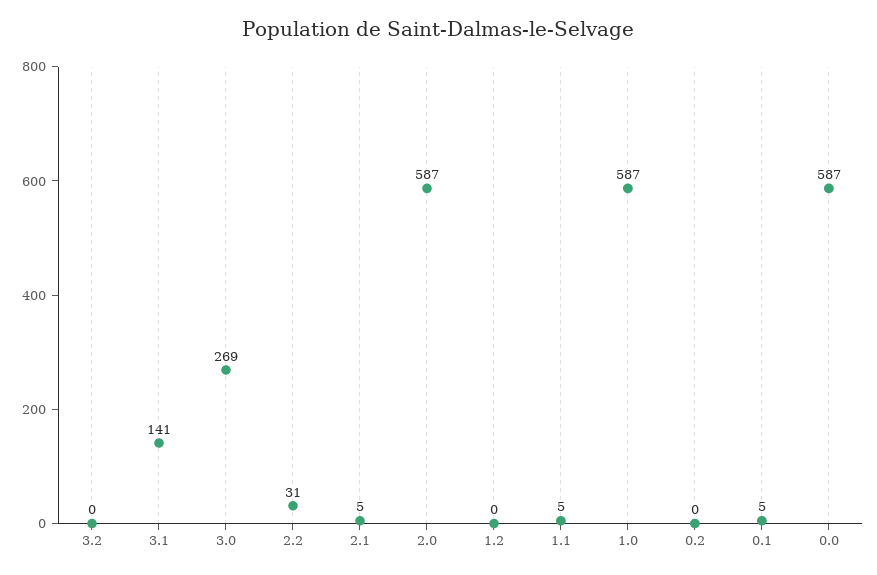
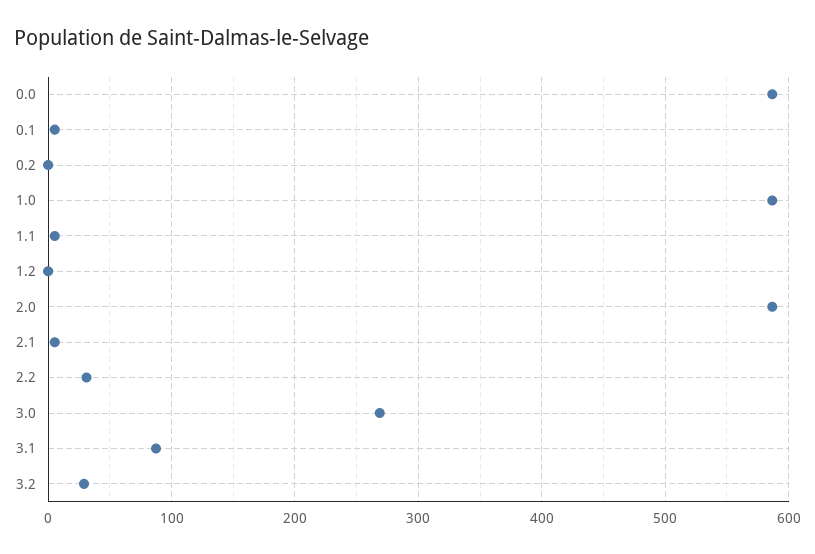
3.2: 0 -> 30
3.1: 141 -> 90

